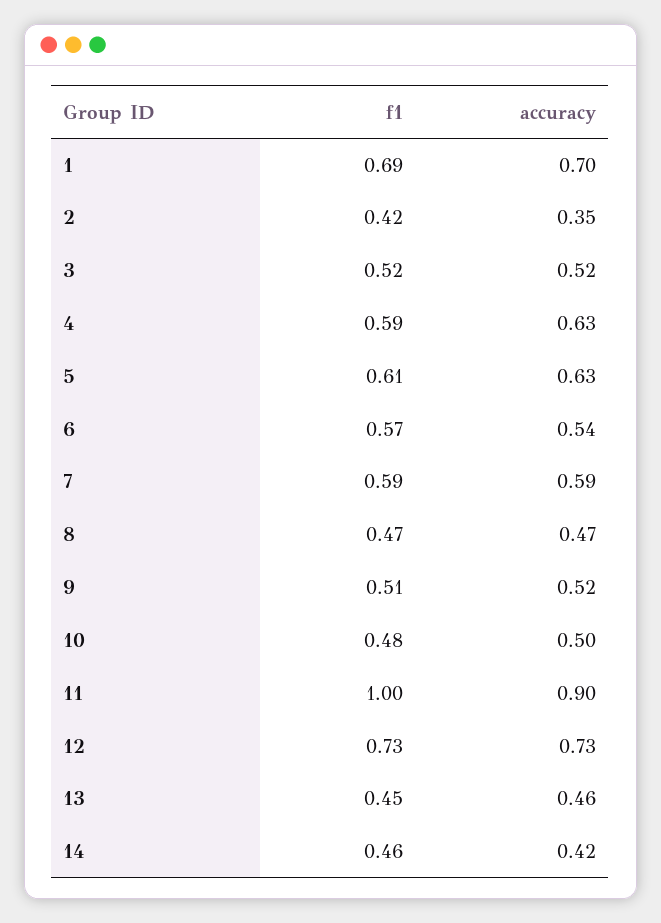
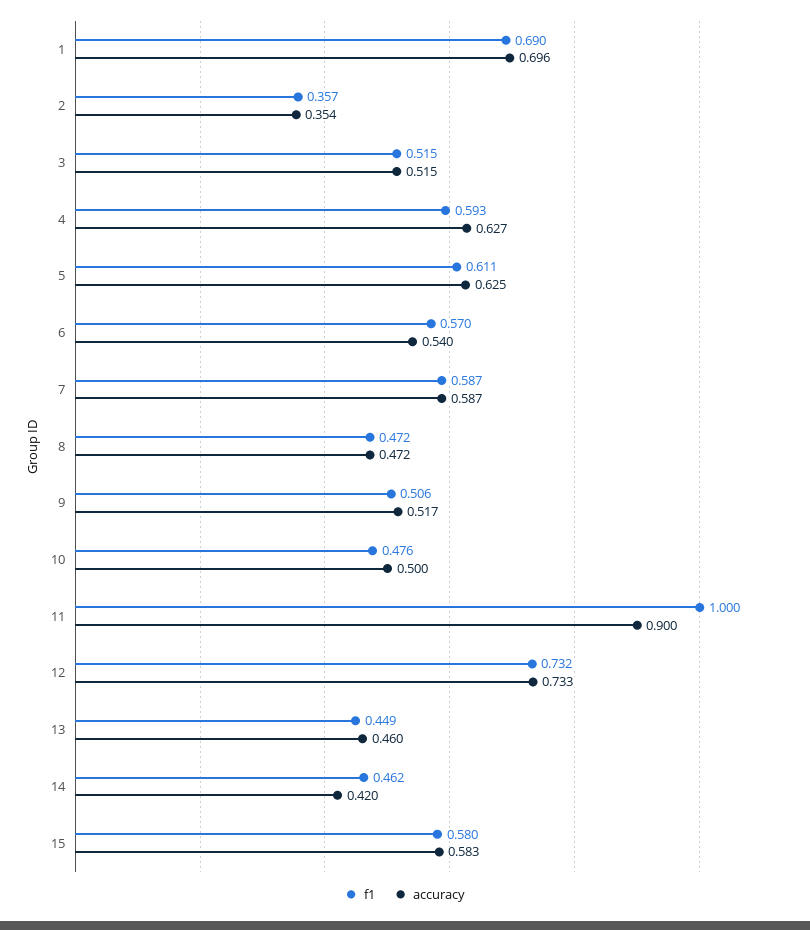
f1, 2: 0.42 -> 0.357
f1, 15: none -> 0.58
accuracy, 15: none -> 0.583

